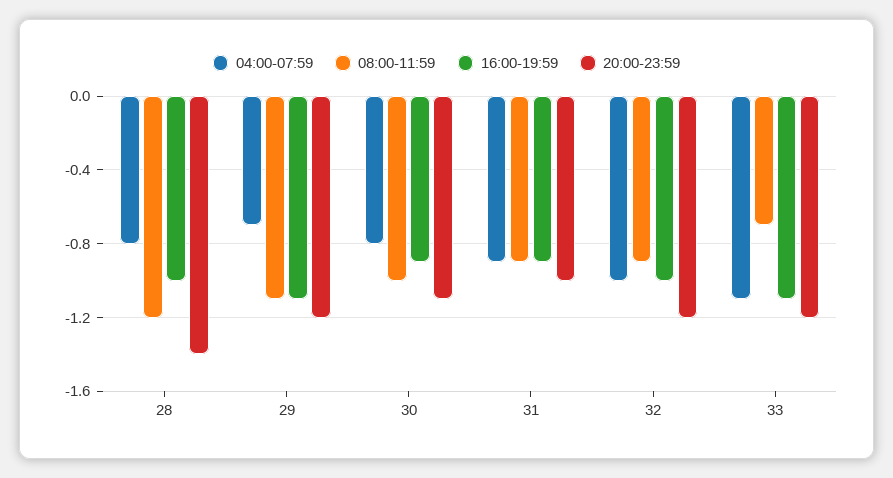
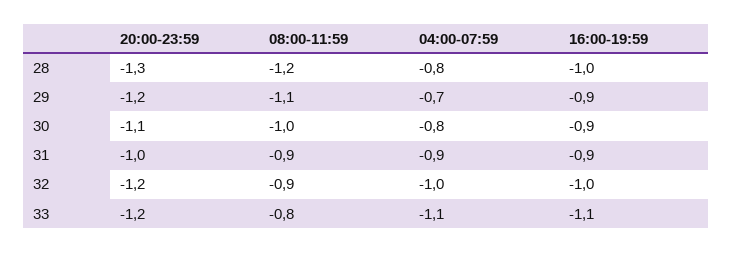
20:00-23:59, 28: -1.4 -> -1.3
16:00-19:59, 29: -1.1 -> -0.9
08:00-11:59, 33: -0.7 -> -0.8

